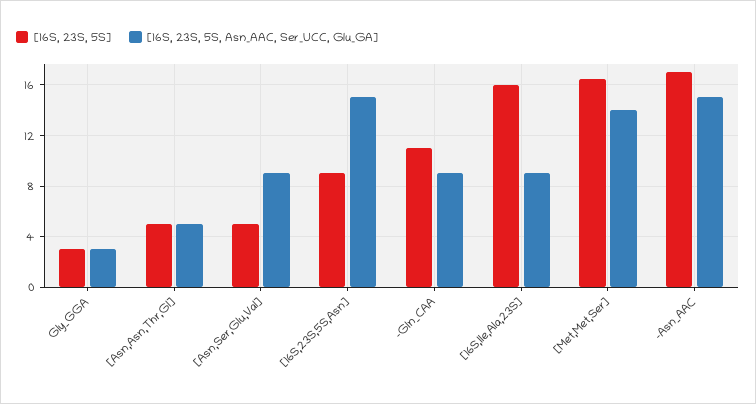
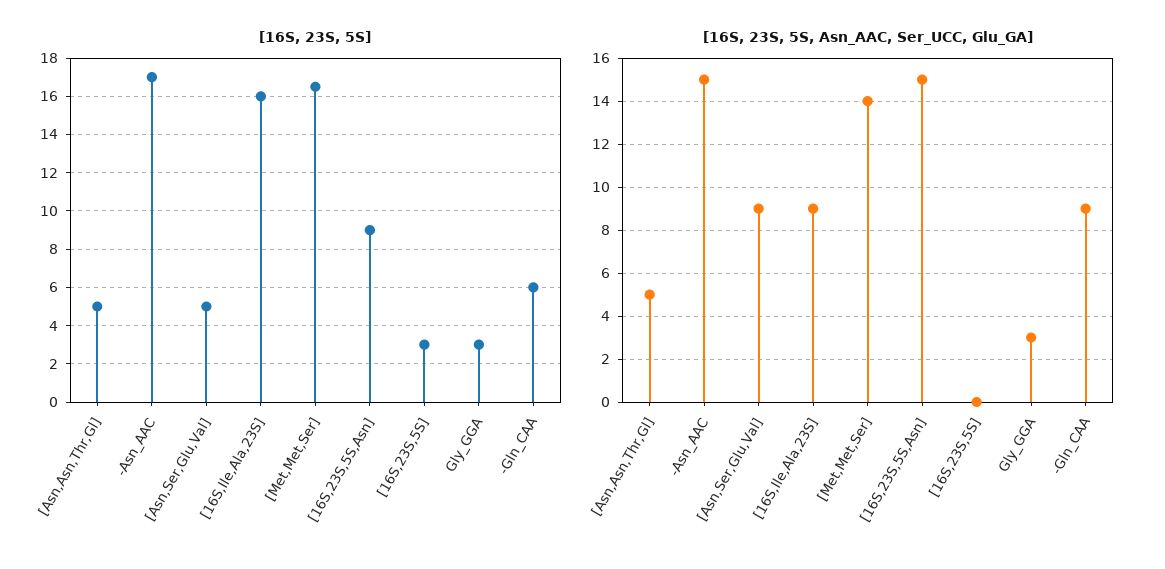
[16S, 23S, 5S], -Gln_CAA: 11 -> 6
[16S, 23S, 5S], [16S,23S,5S]: none -> 3
[16S, 23S, 5S, Asn_AAC, Ser_UCC, Glu_GA], [16S,23S,5S]: none -> 0

